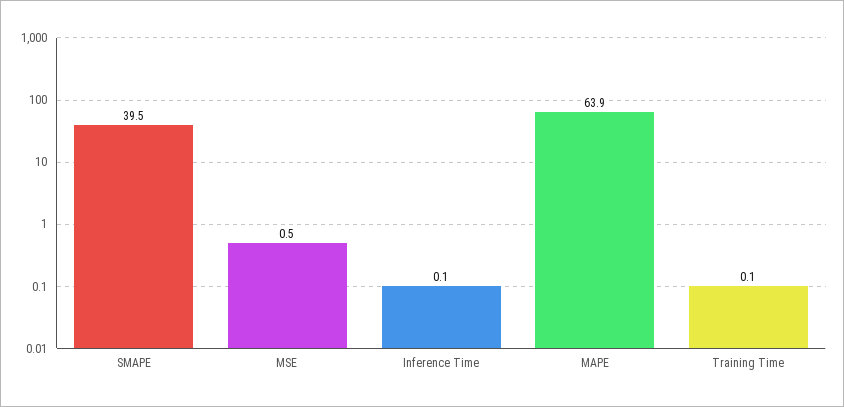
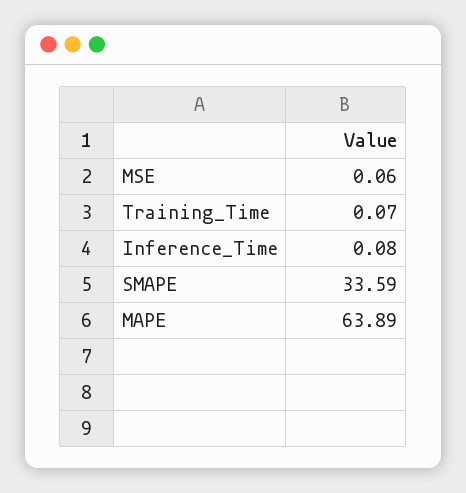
SMAPE: 39.5 -> 33.59
MSE: 0.5 -> 0.06

